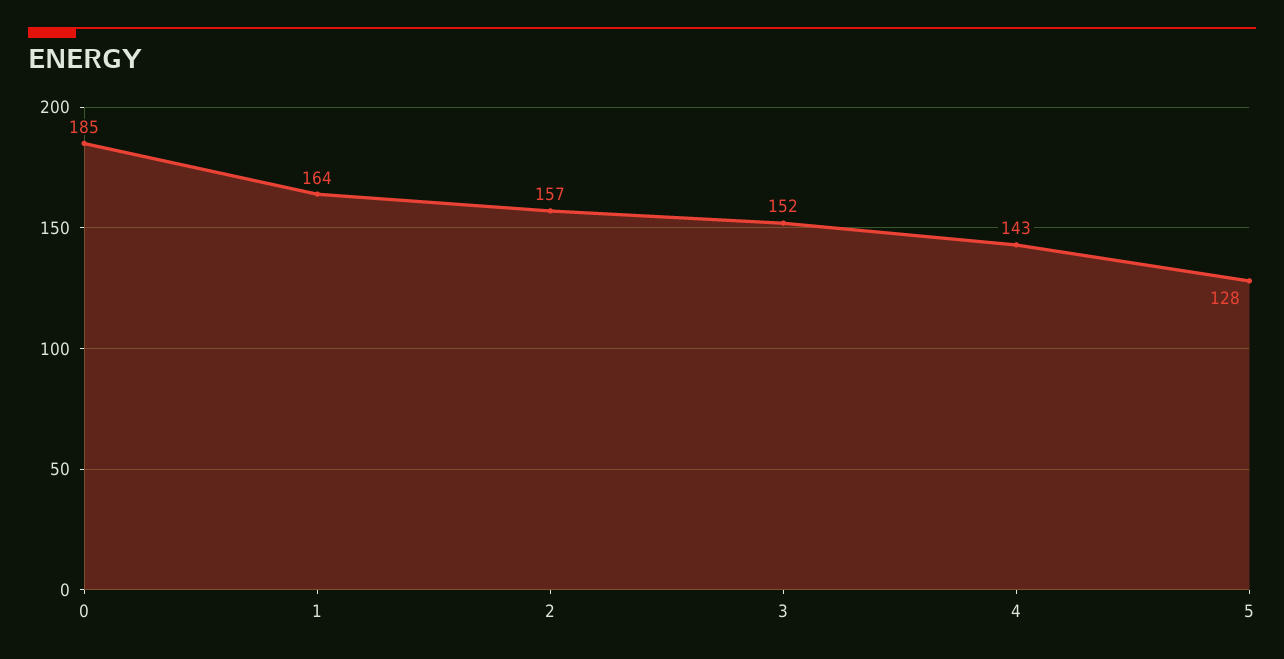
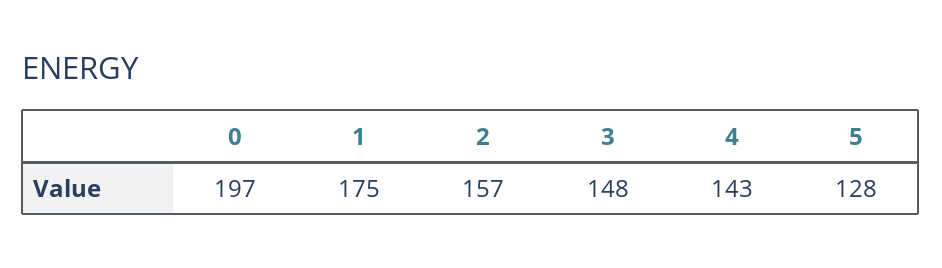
0: 185 -> 197
1: 164 -> 175
3: 152 -> 148

